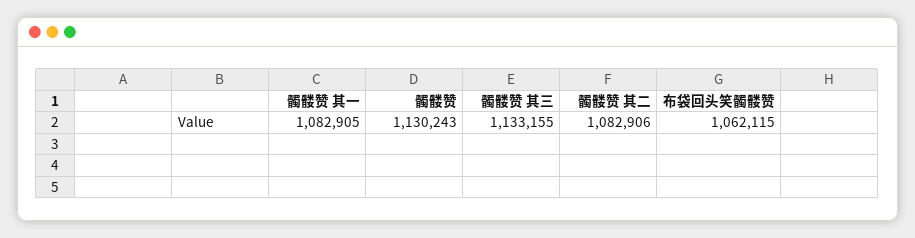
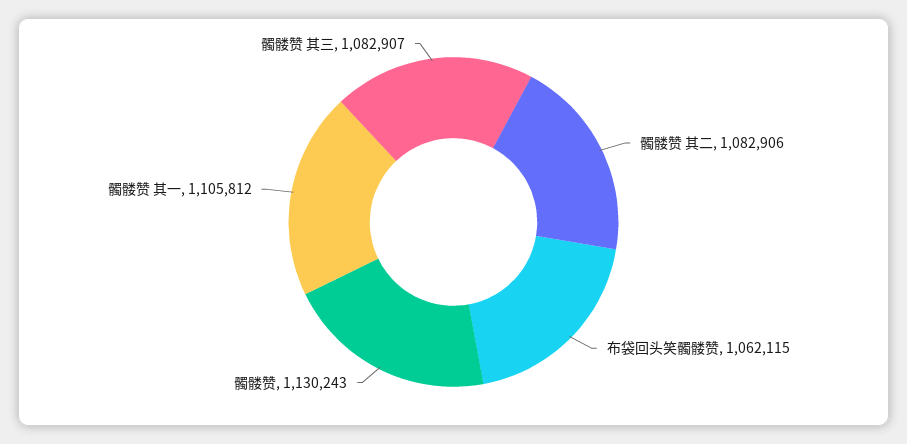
髑髅赞 其一: 1082905 -> 1105812
髑髅赞 其三: 1133155 -> 1082907

